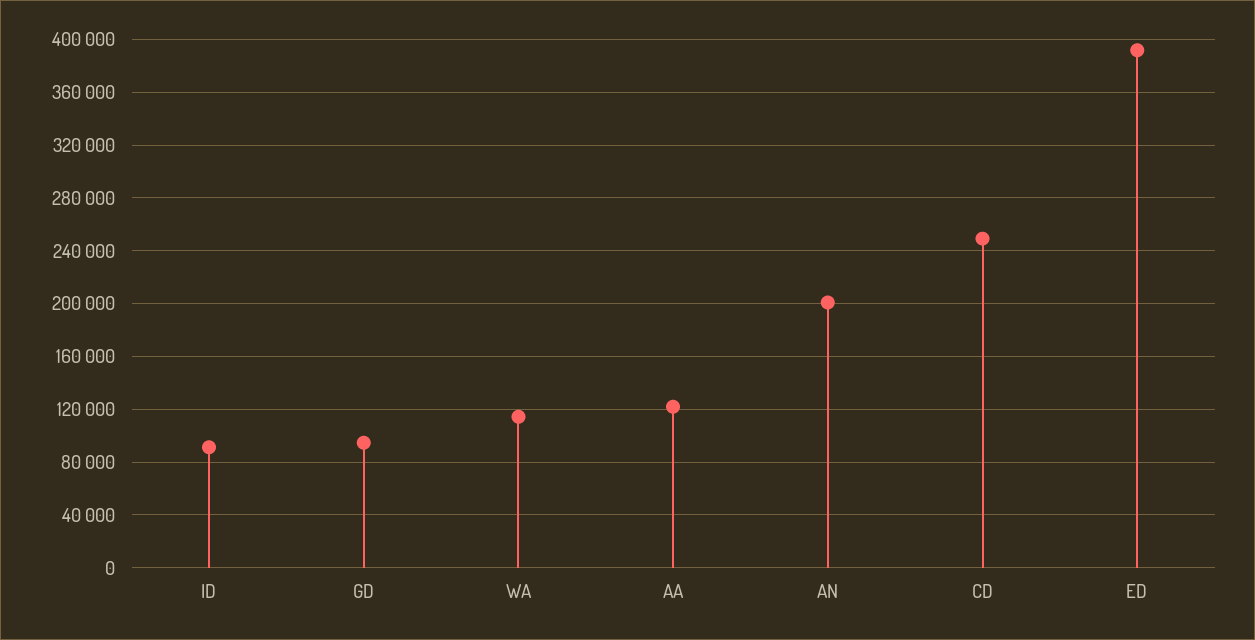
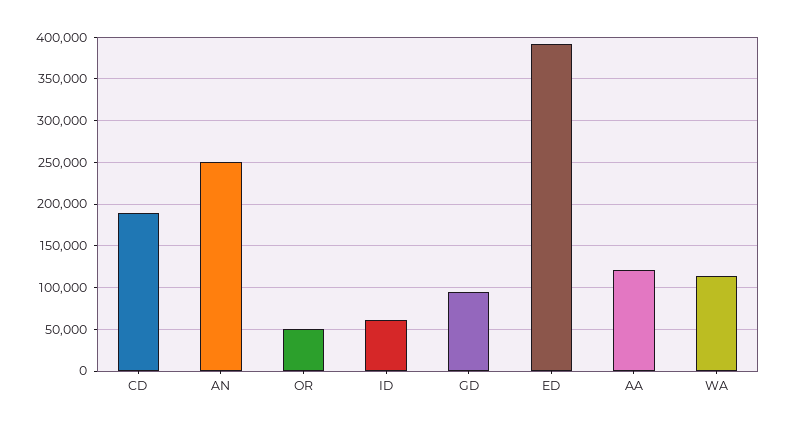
ID: 90000 -> 60000
AN: 200000 -> 250000
CD: 250000 -> 190000
OR: none -> 50000

